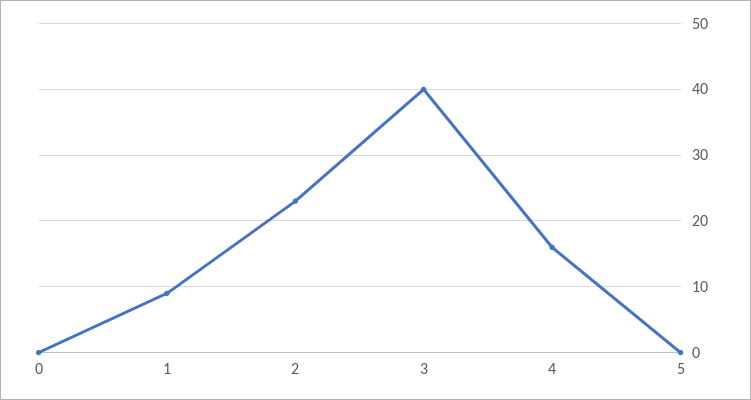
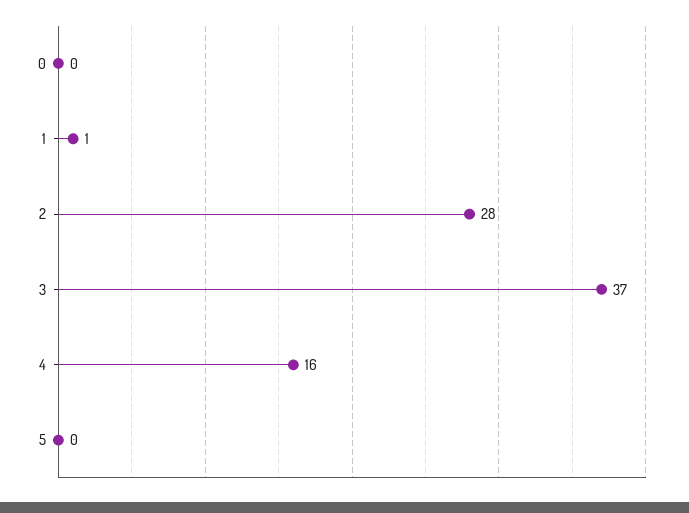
1: 9 -> 1
2: 23 -> 28
3: 40 -> 37

